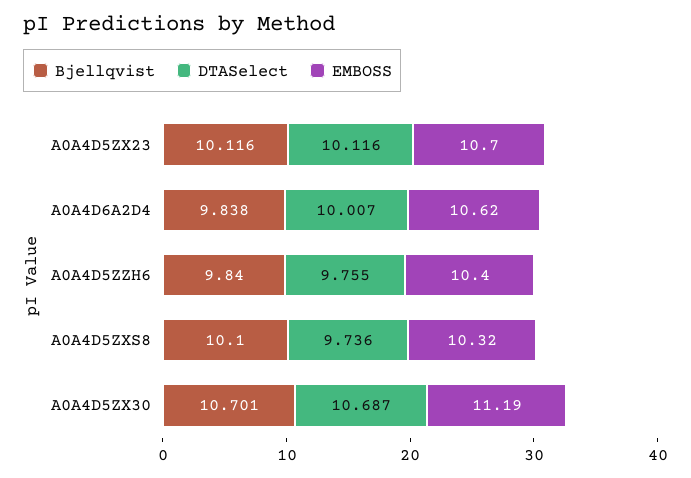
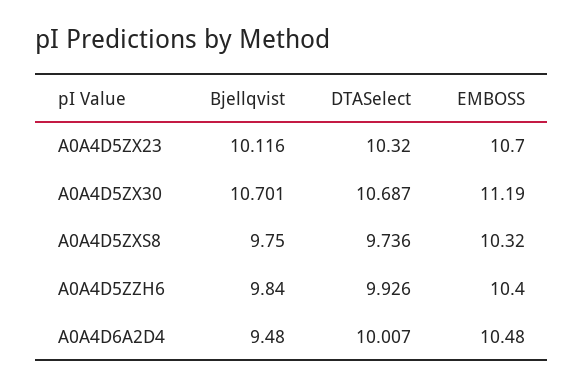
DTASelect, A0A4D5ZX23: 10.116 -> 10.32
Bjellqvist, A0A4D6A2D4: 9.838 -> 9.48
EMBOSS, A0A4D6A2D4: 10.62 -> 10.48
DTASelect, A0A4D5ZZH6: 9.755 -> 9.926
Bjellqvist, A0A4D5ZXS8: 10.1 -> 9.75

